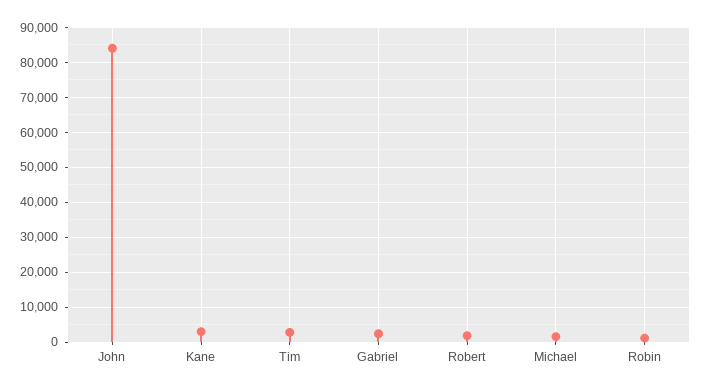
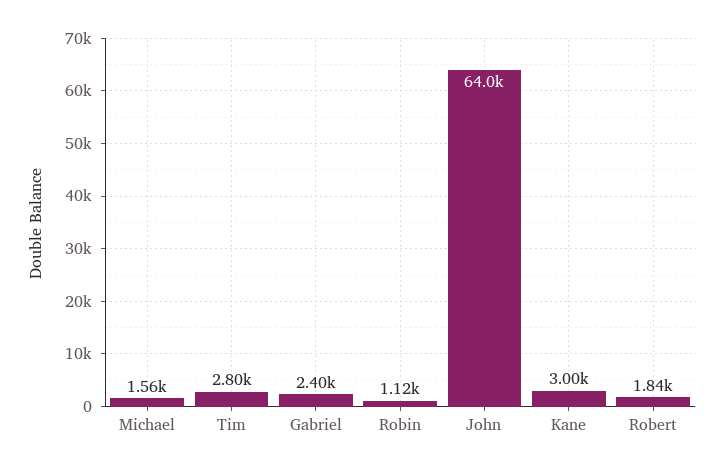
John: 84000 -> 64000

